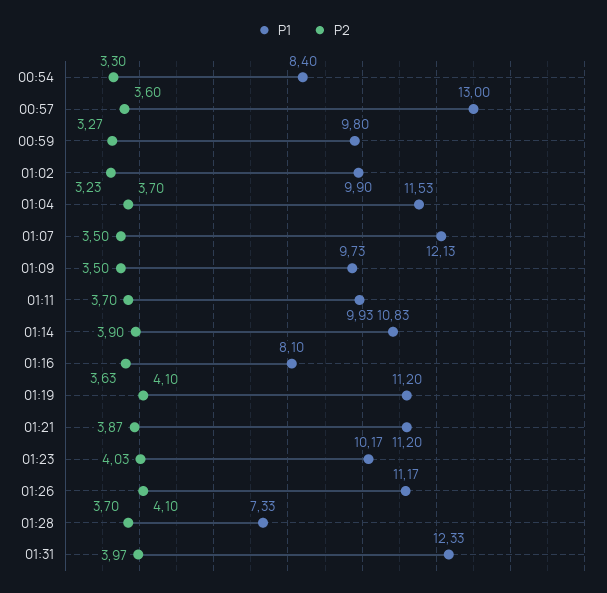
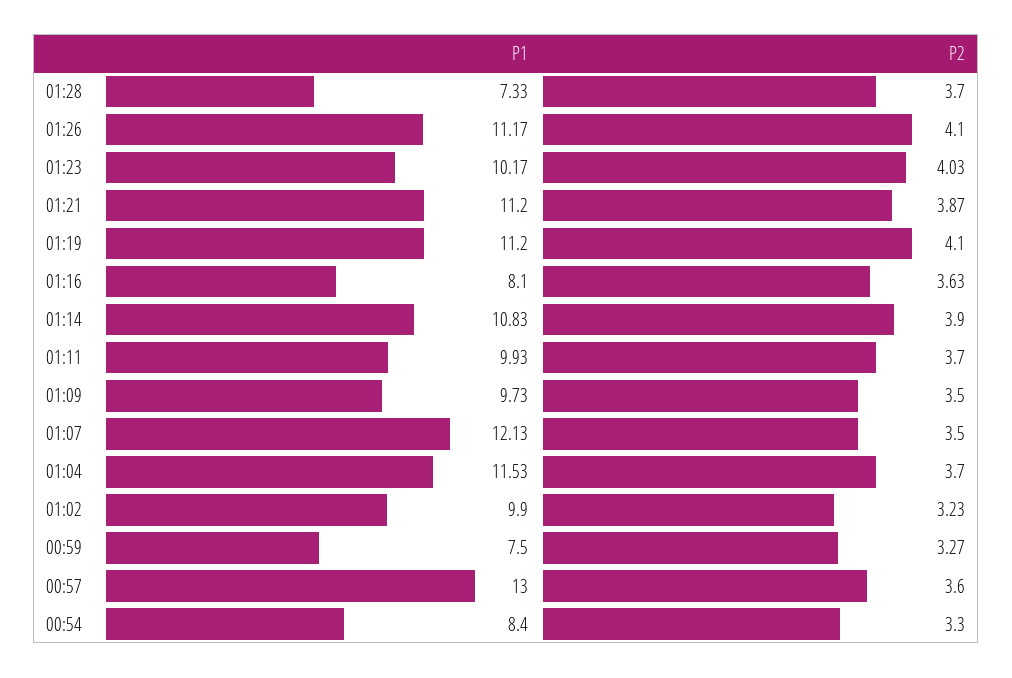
P1, 00:59: 9.8 -> 7.5
P1, 01:31: 12.33 -> none
P2, 01:31: 3.97 -> none

